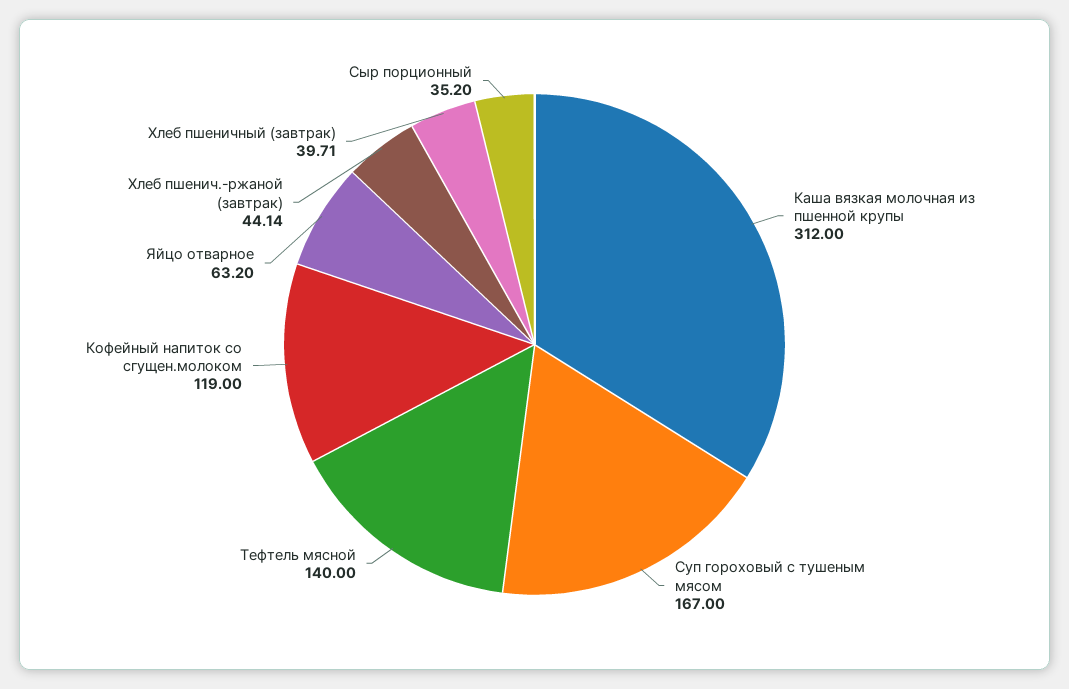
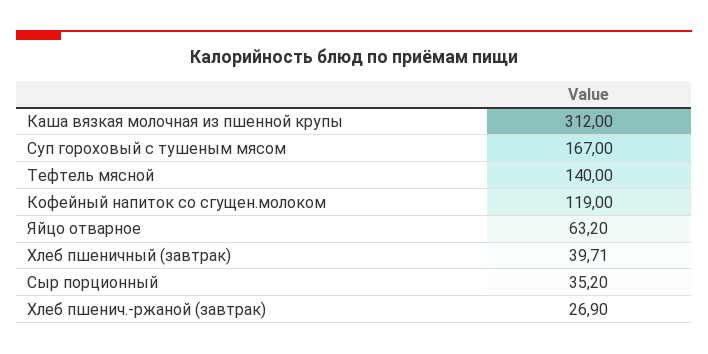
Хлеб пшенич.-ржаной (завтрак): 44.14 -> 26.9

